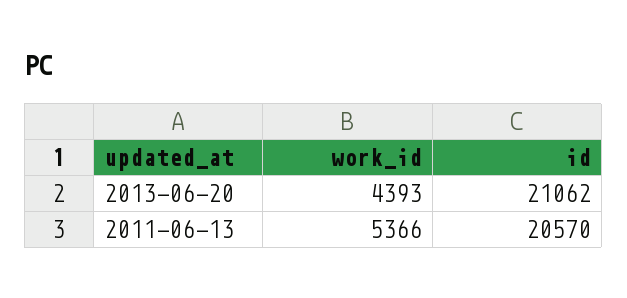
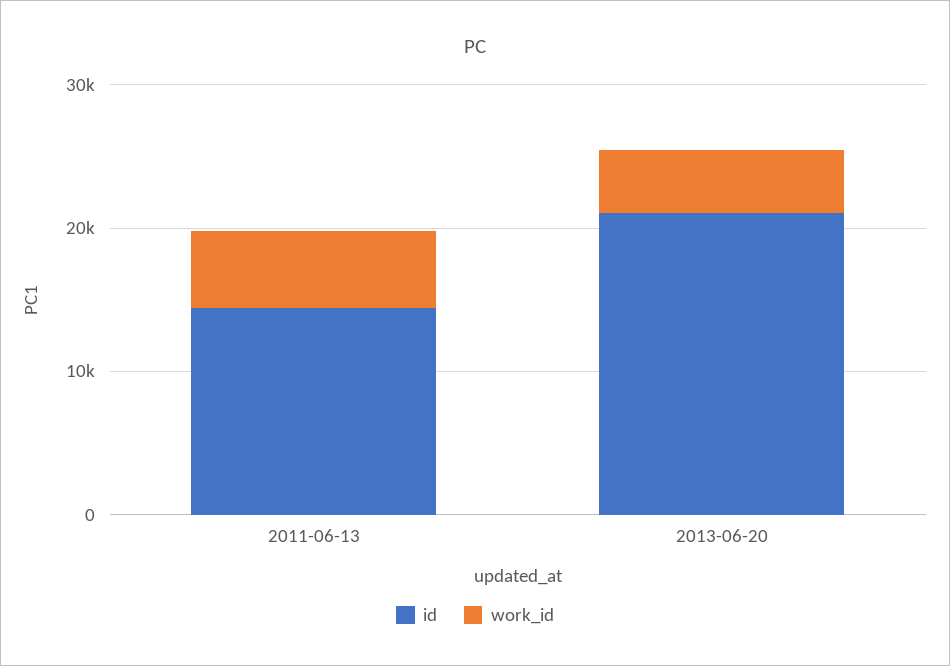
id, 2011-06-13: 20570 -> 14000

